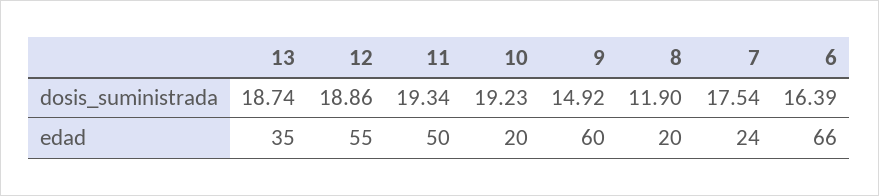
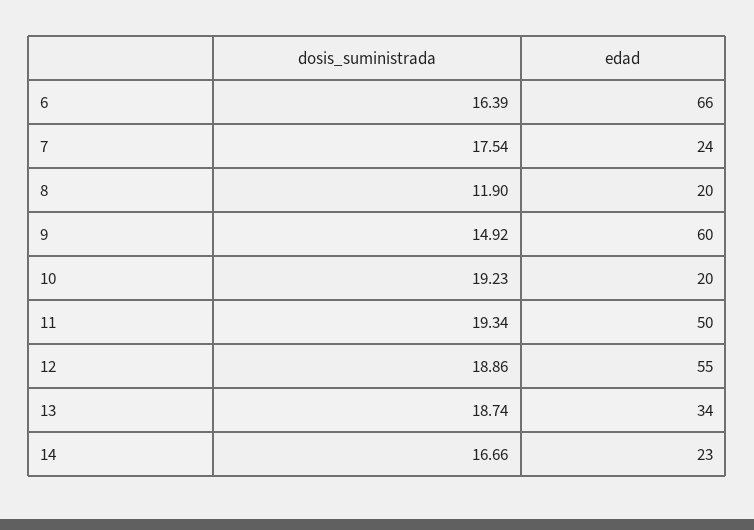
13, edad: 35 -> 34
14, dosis_suministrada: none -> 16.66
14, edad: none -> 23

